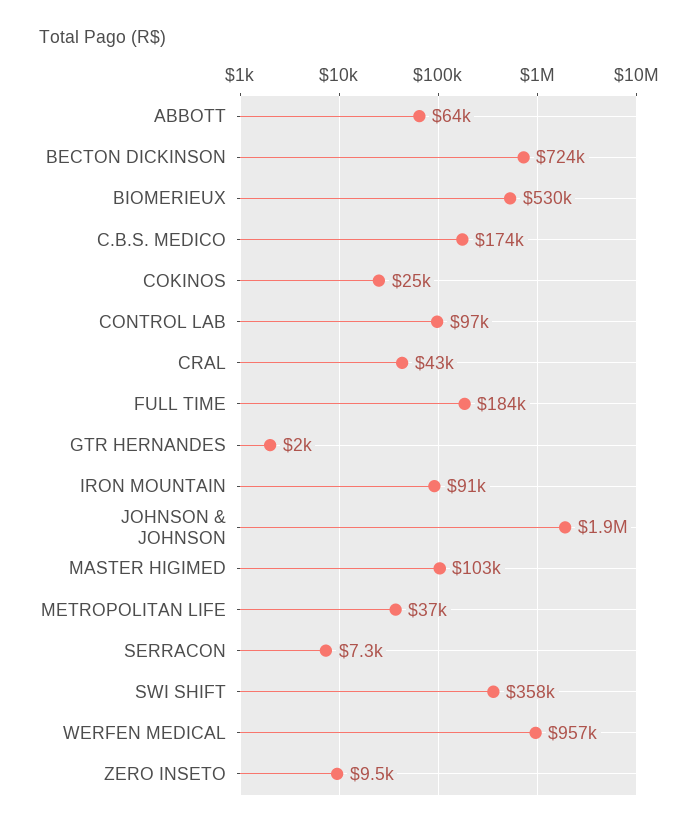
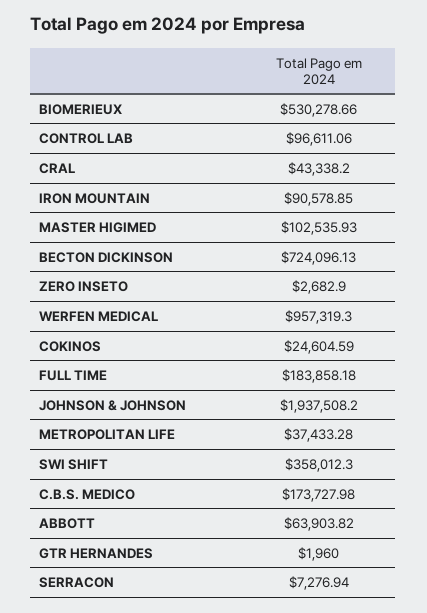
ZERO INSETO: 9500 -> 2682.9

